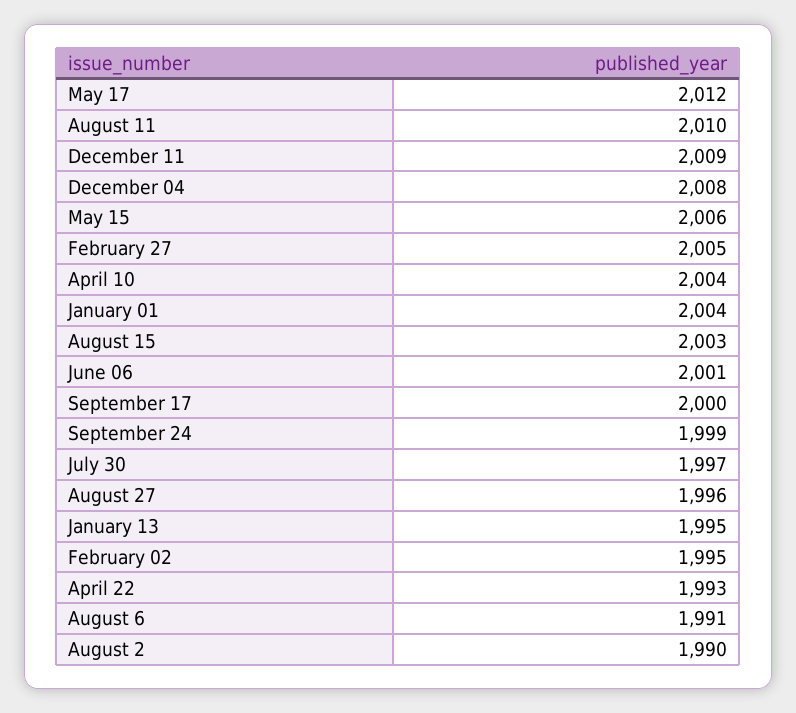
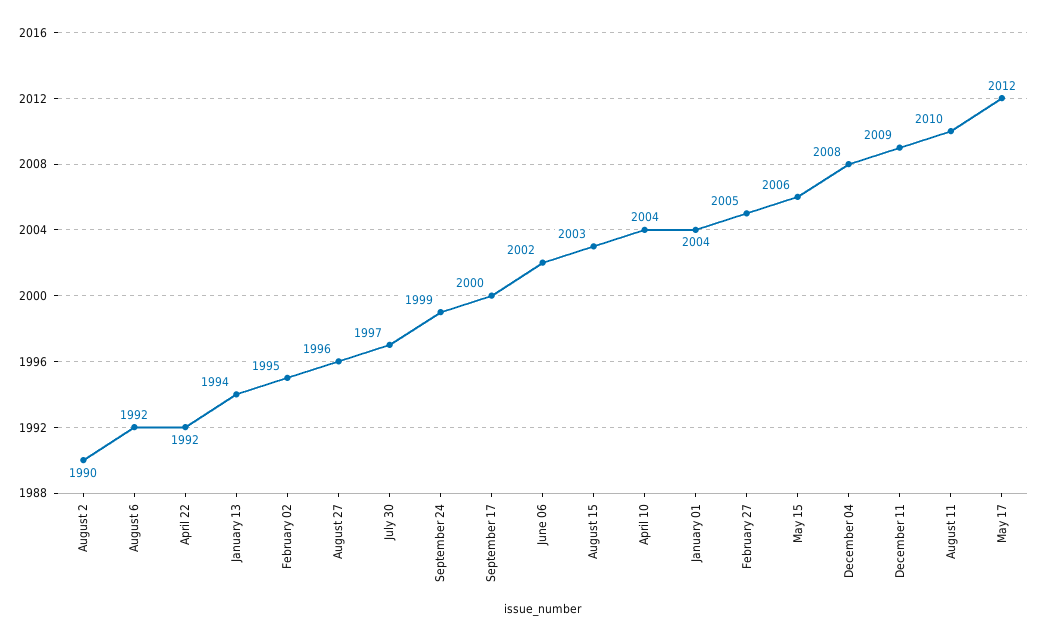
June 06: 2001 -> 2002
January 13: 1995 -> 1994
April 22: 1993 -> 1992
August 6: 1991 -> 1992

